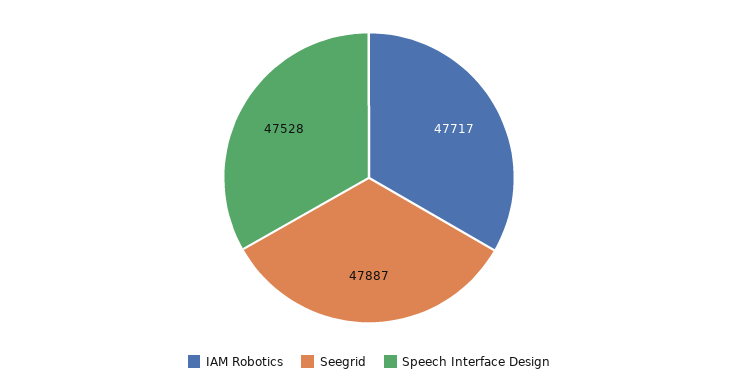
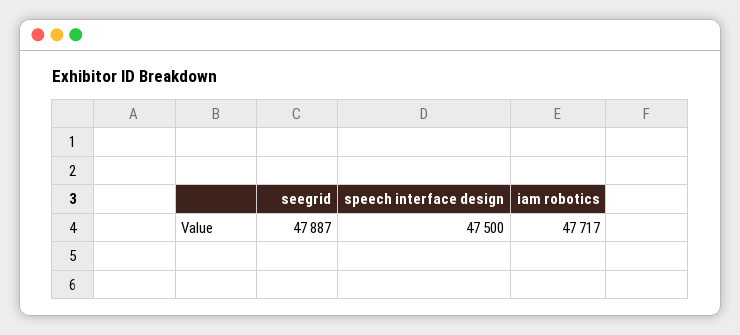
Speech Interface Design: 47528 -> 47500

